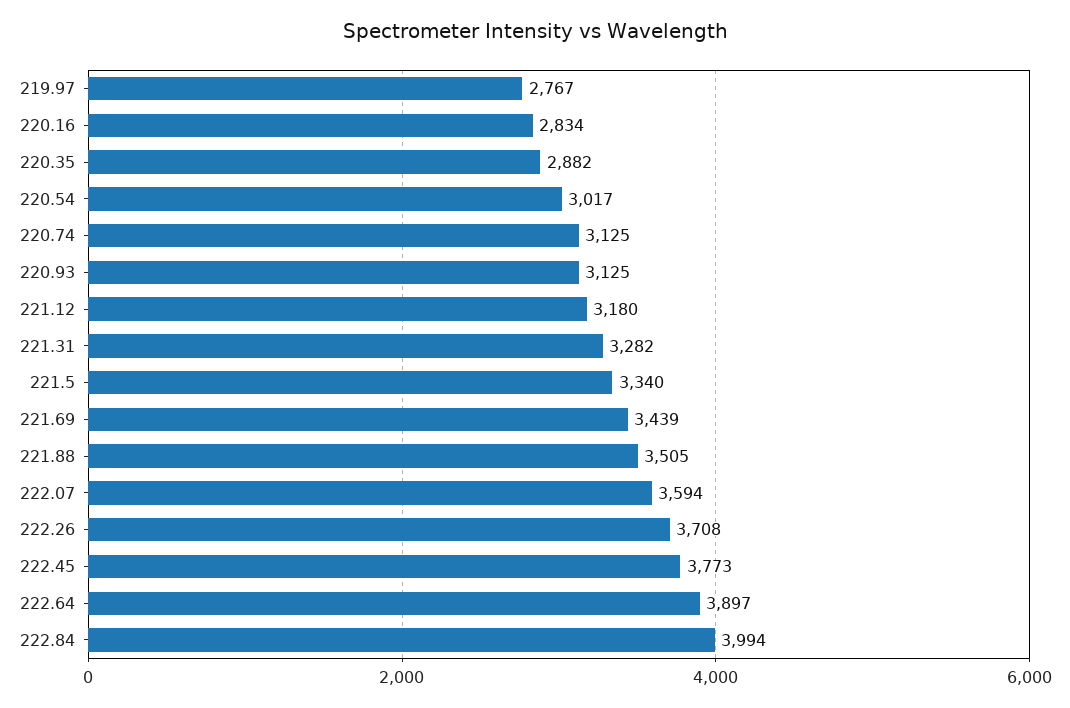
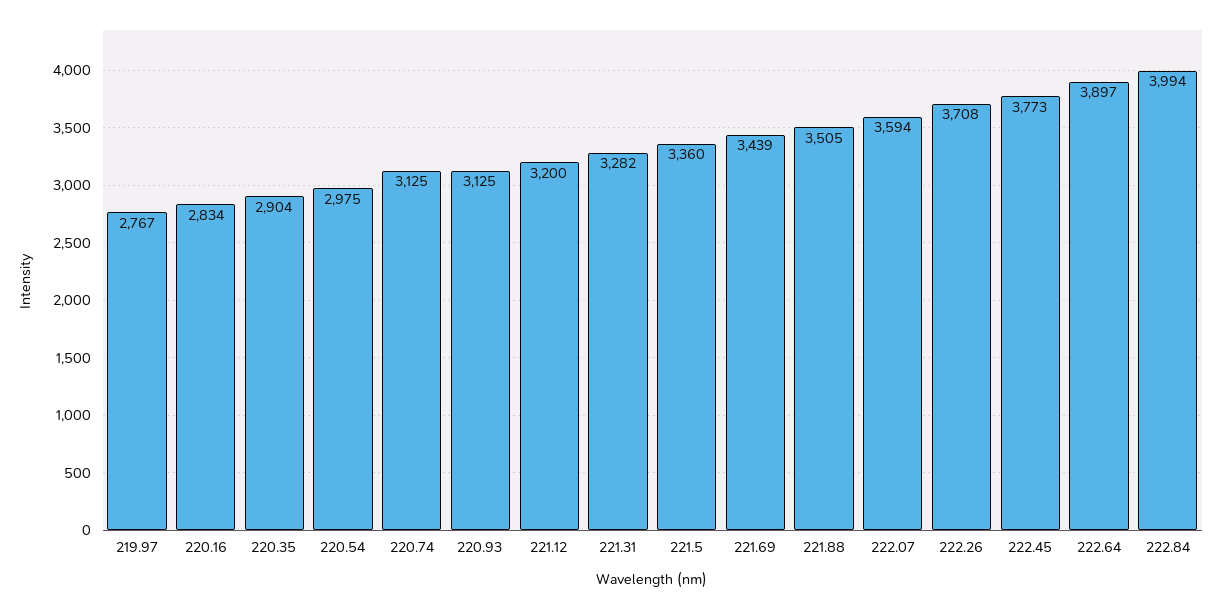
220.35: 2882 -> 2904
220.54: 3017 -> 2975
221.12: 3180 -> 3200
221.5: 3340 -> 3360

